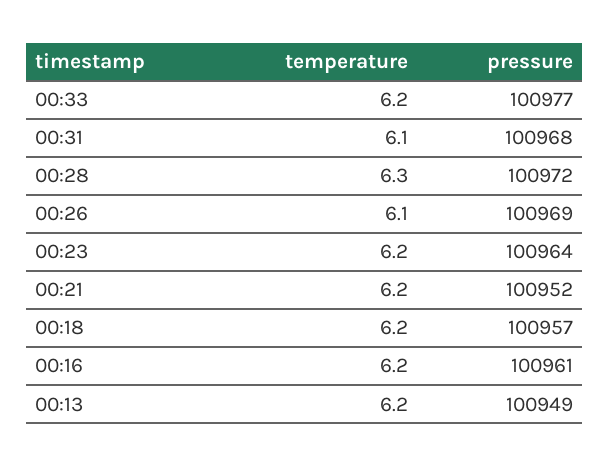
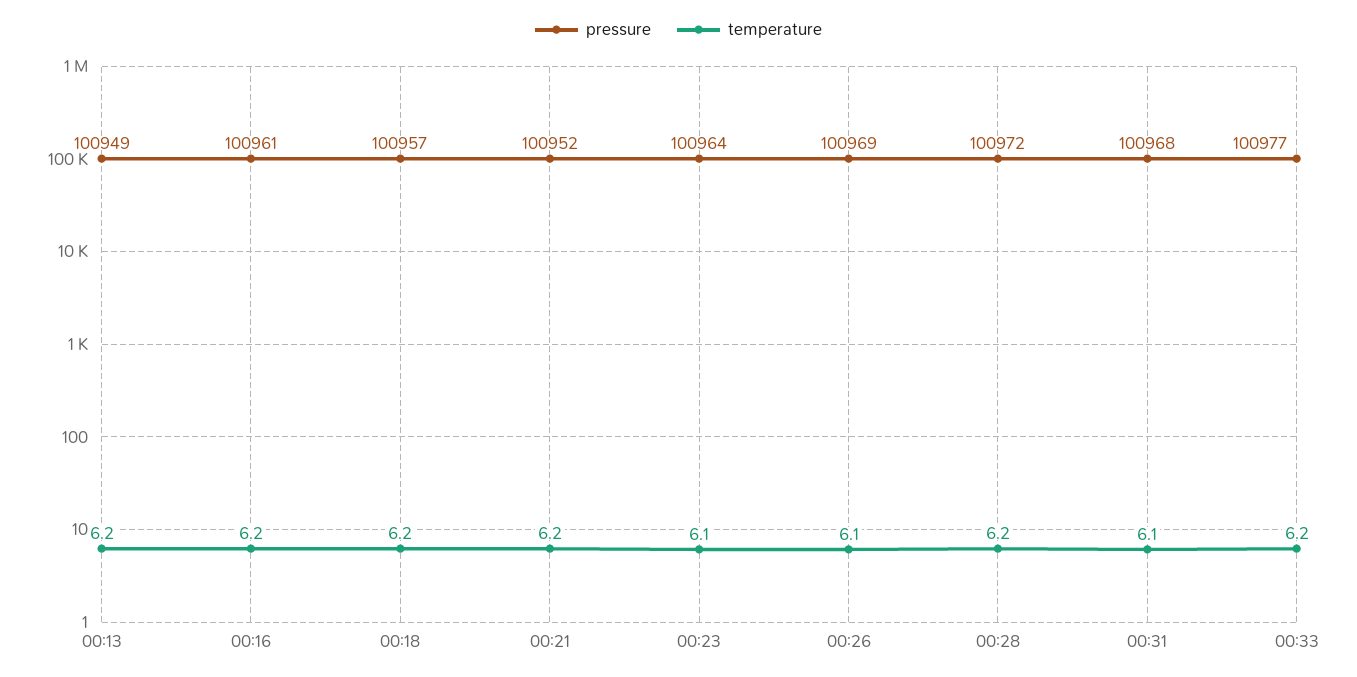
temperature, 00:28: 6.3 -> 6.2
temperature, 00:23: 6.2 -> 6.1

